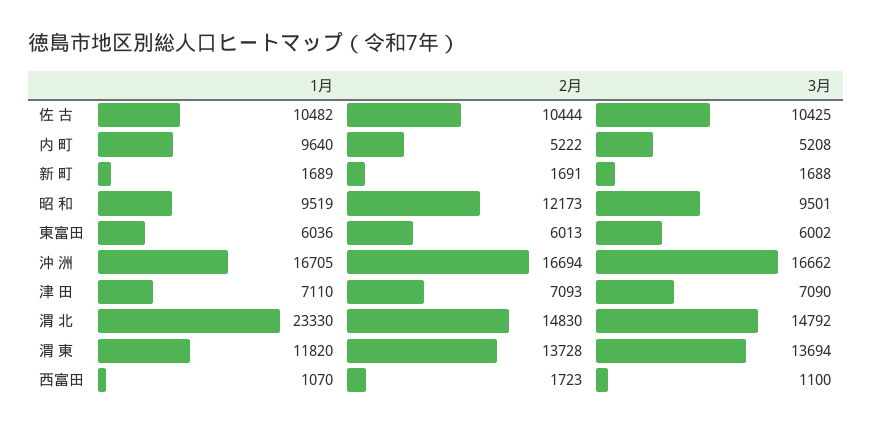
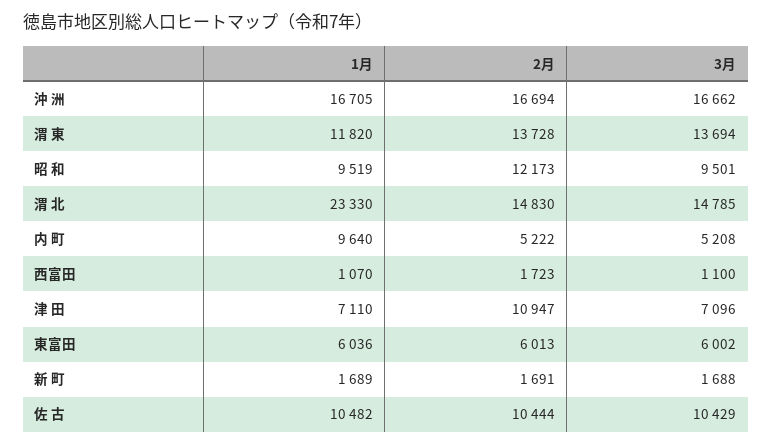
3月, 佐 古: 10425 -> 10429
2月, 津 田: 7093 -> 10947
3月, 津 田: 7090 -> 7096
3月, 渭 北: 14792 -> 14785

